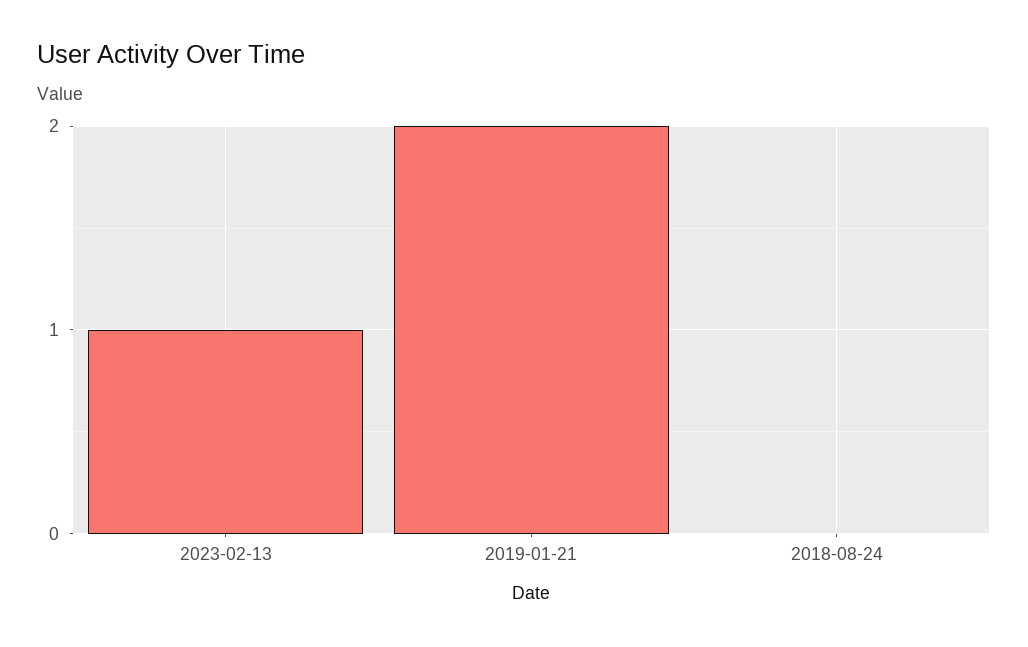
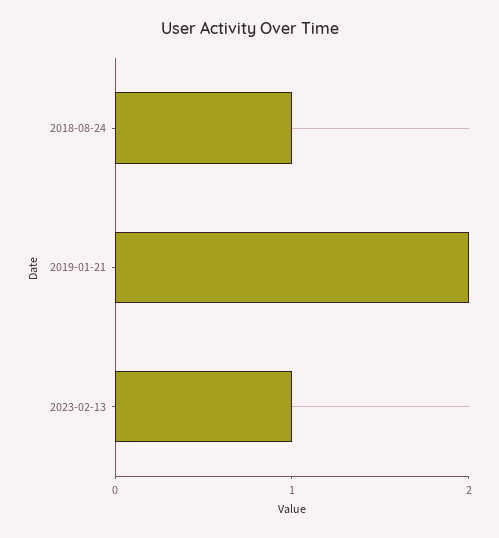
2018-08-24: 0 -> 1

